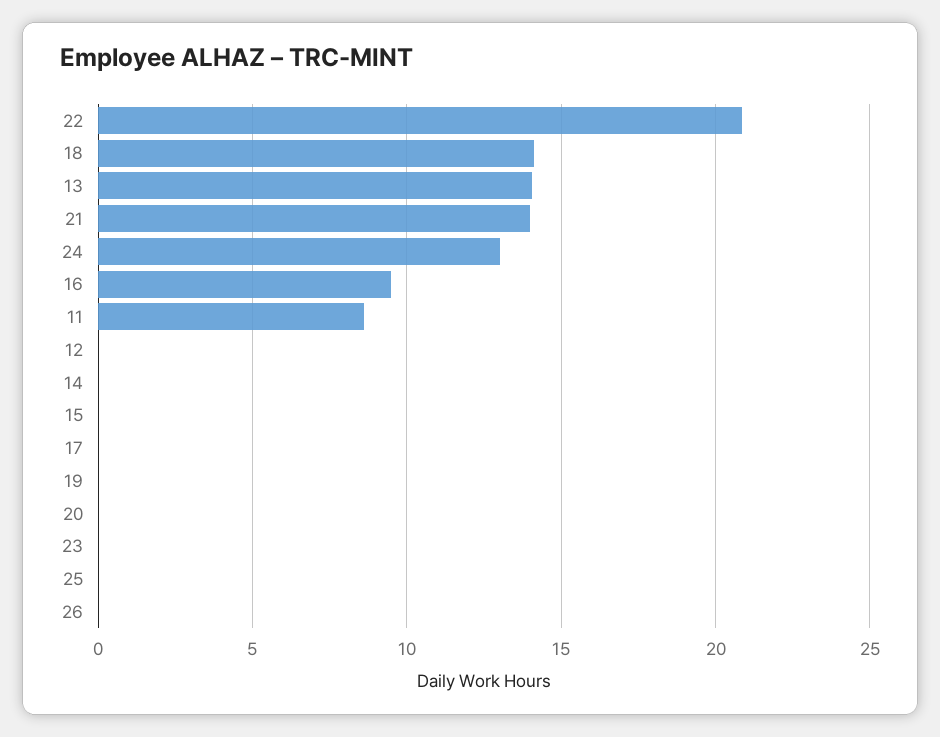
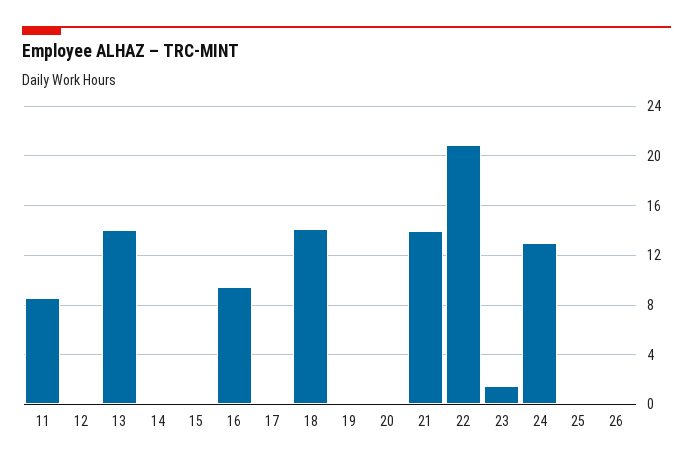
23: 0 -> 1.5

